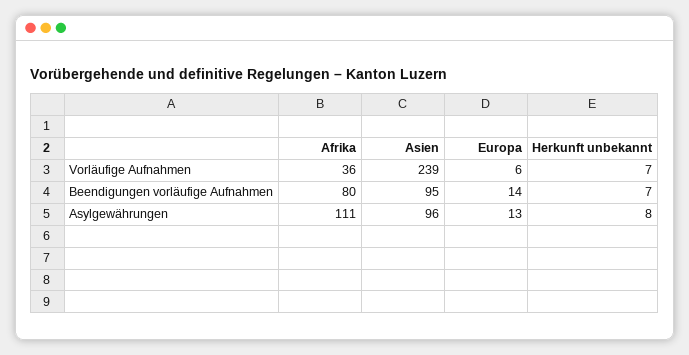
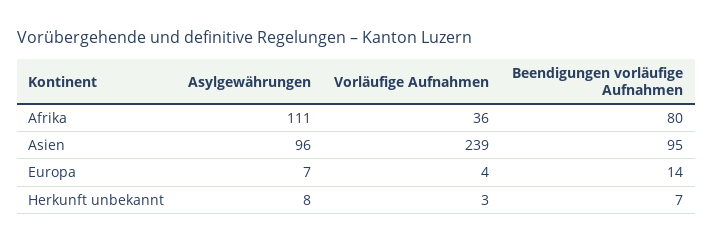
Europa, Vorläufige Aufnahmen: 6 -> 4
Herkunft unbekannt, Vorläufige Aufnahmen: 7 -> 3
Europa, Asylgewährungen: 13 -> 7

